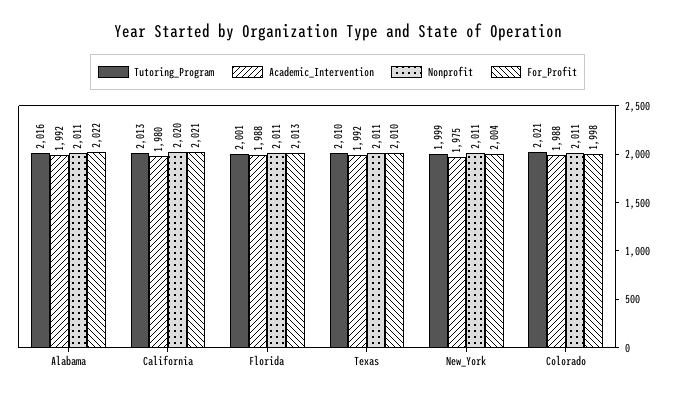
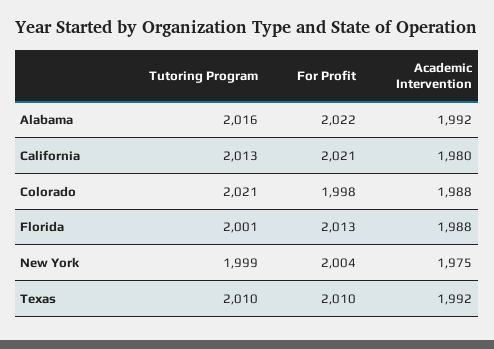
Nonprofit, Alabama: 2011 -> none
Nonprofit, California: 2020 -> none
Nonprofit, Florida: 2011 -> none
Nonprofit, Texas: 2011 -> none
Nonprofit, New_York: 2011 -> none
Nonprofit, Colorado: 2011 -> none

